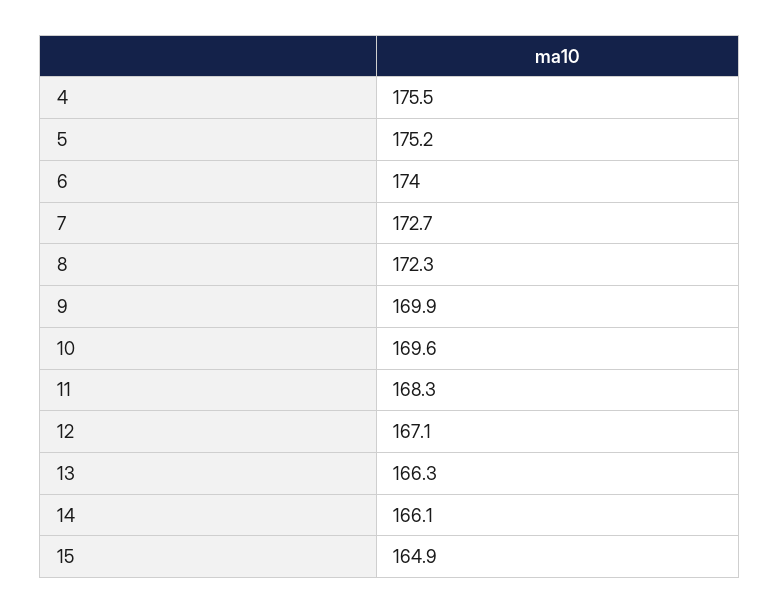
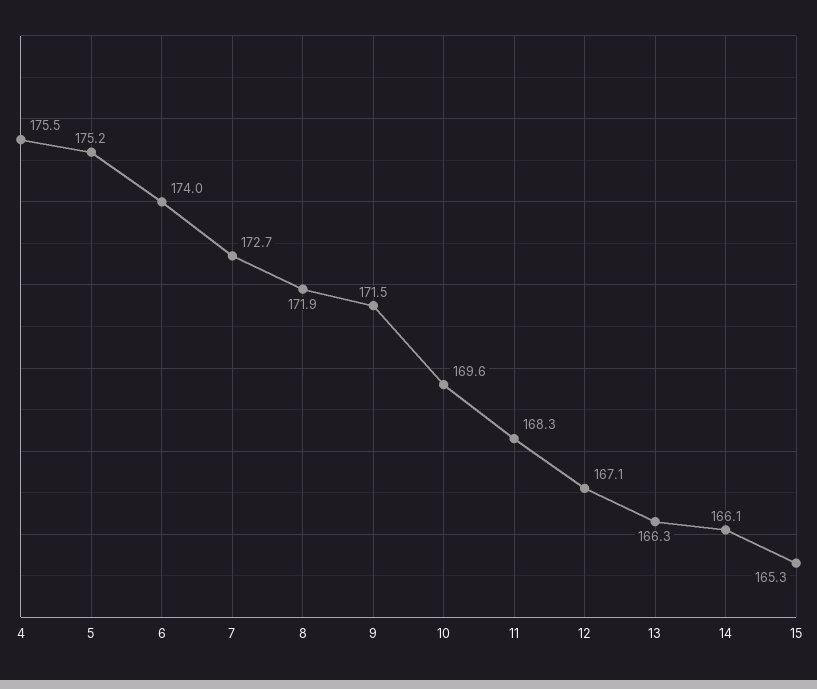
8: 172.3 -> 171.9
9: 169.9 -> 171.5
15: 164.9 -> 165.3

